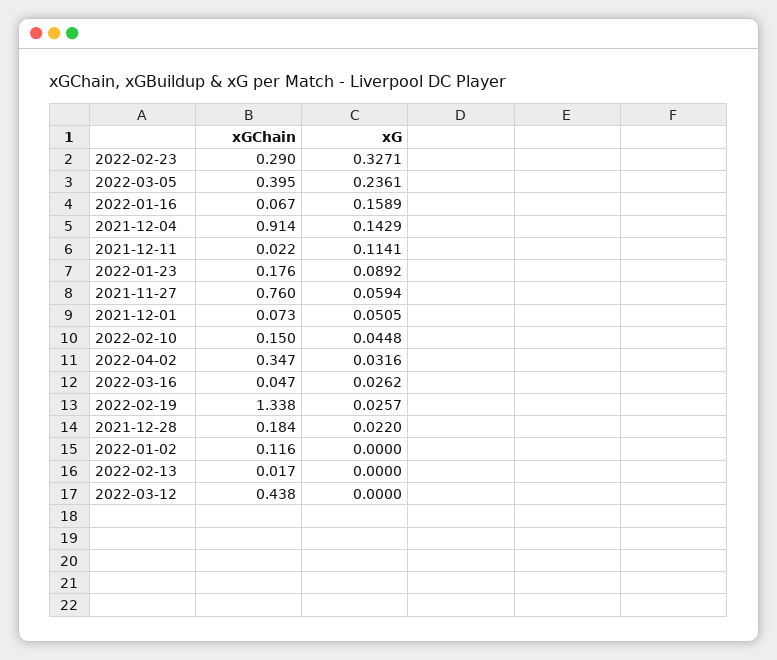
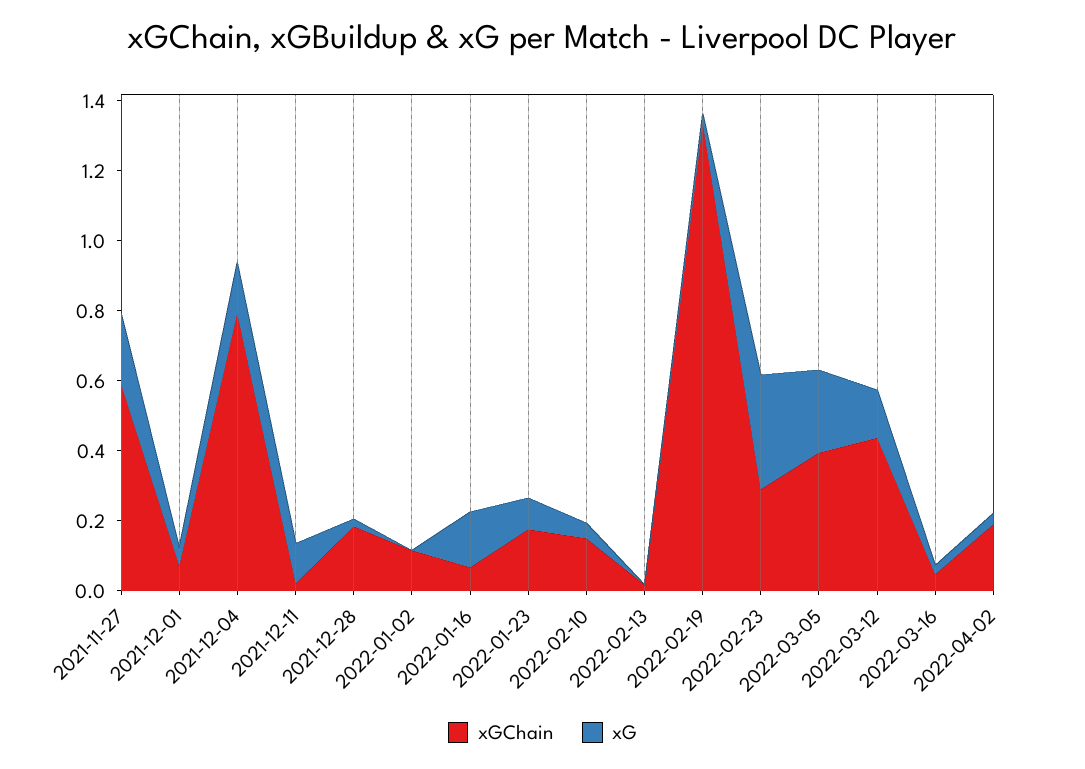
xGChain, 2021-12-04: 0.914 -> 0.8
xGChain, 2021-11-27: 0.76 -> 0.6
xG, 2021-11-27: 0.0594 -> 0.2
xGChain, 2022-04-02: 0.347 -> 0.2
xG, 2022-03-12: 0 -> 0.15

